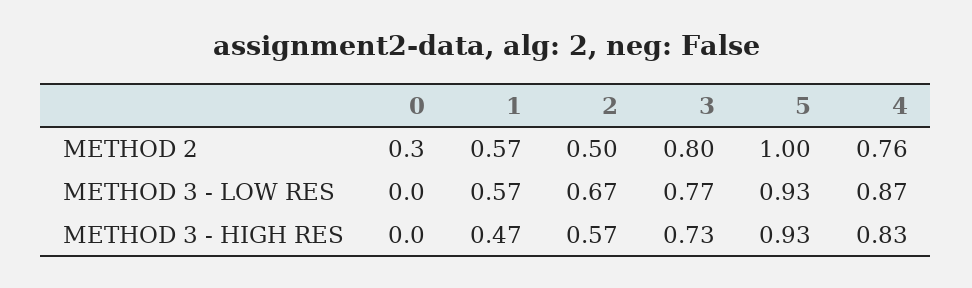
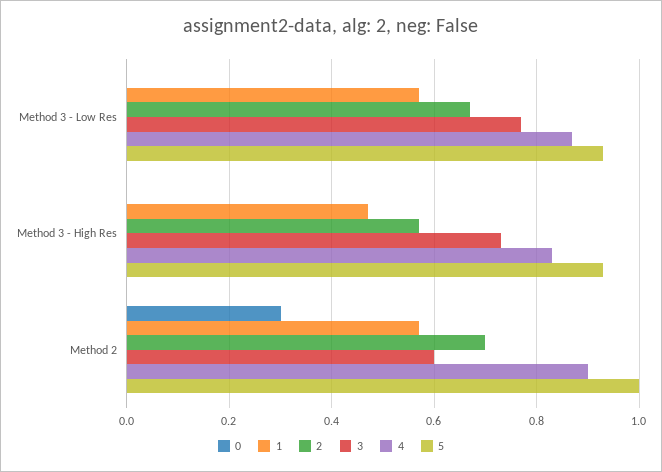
2, METHOD 2: 0.5 -> 0.7
3, METHOD 2: 0.8 -> 0.6
4, METHOD 2: 0.76 -> 0.9

